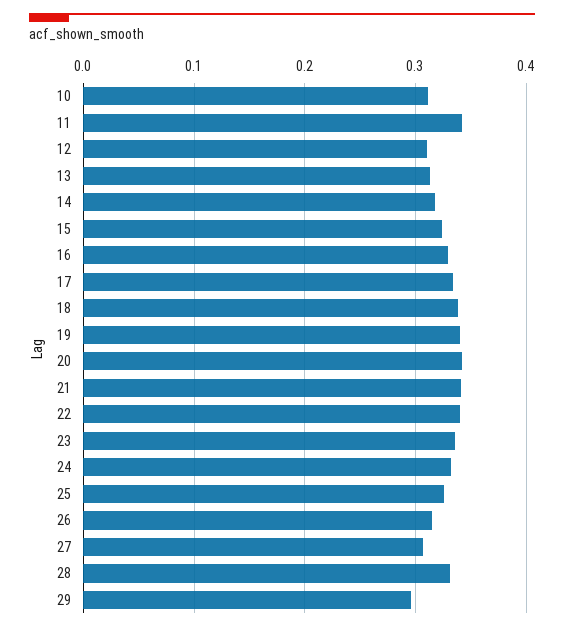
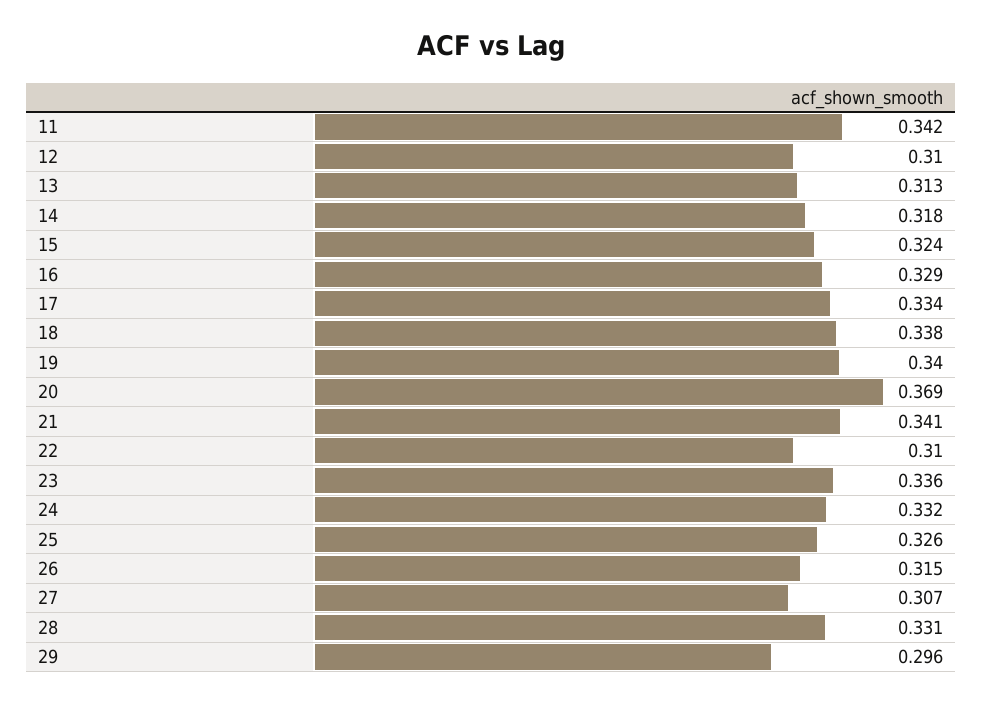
10: 0.31 -> none
20: 0.34 -> 0.369
22: 0.34 -> 0.31

